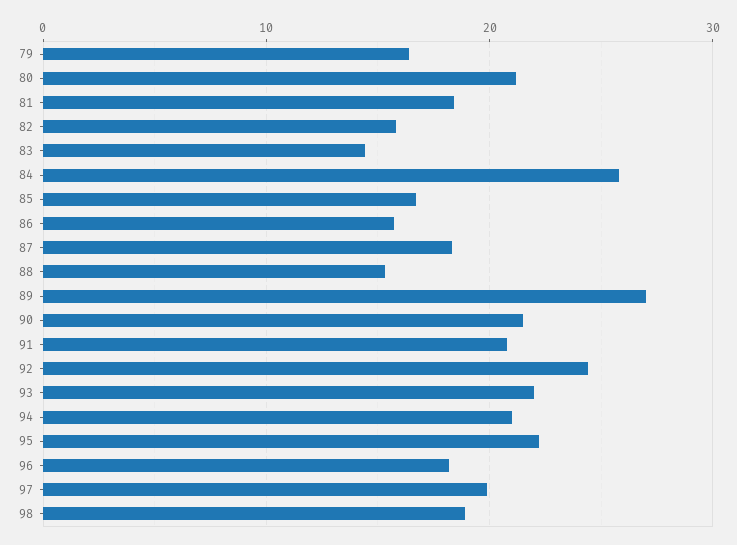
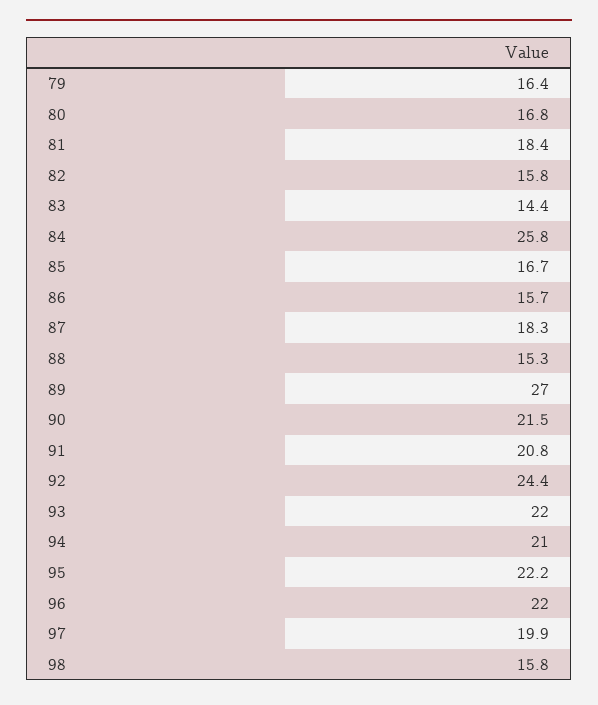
80: 21 -> 16.8
96: 18 -> 22
98: 19 -> 15.8

